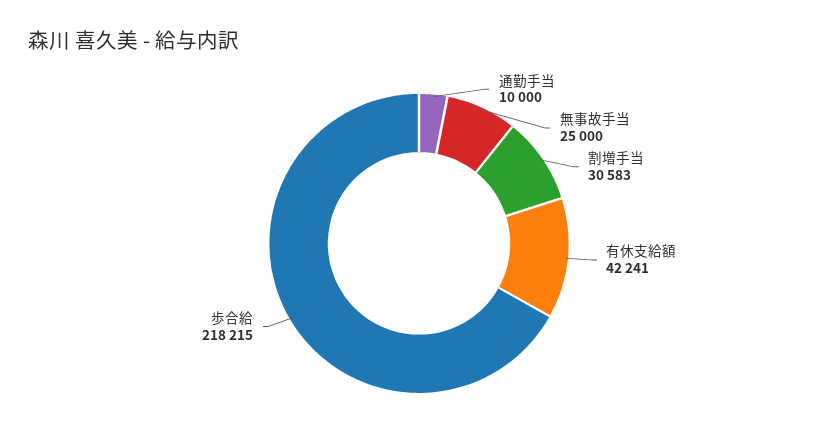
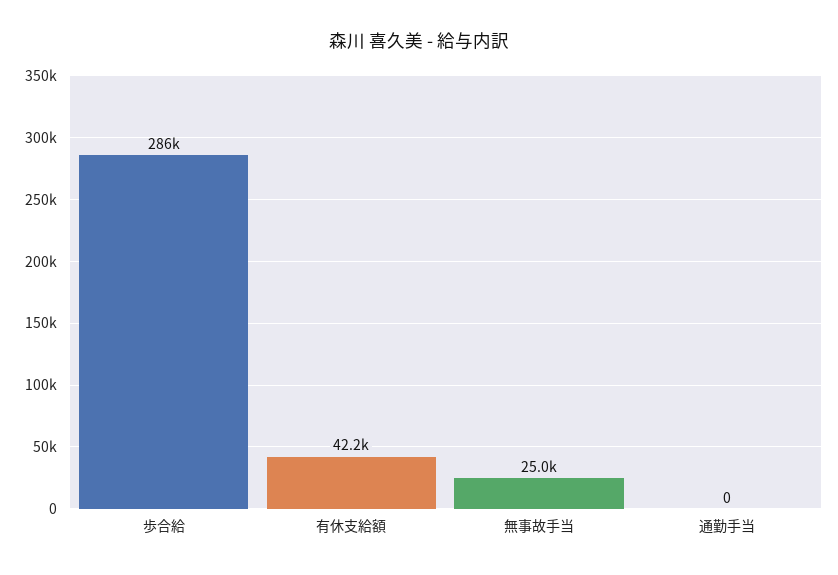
通勤手当: 10000 -> 0
割増手当: 30583 -> none
歩合給: 218215 -> 286000

